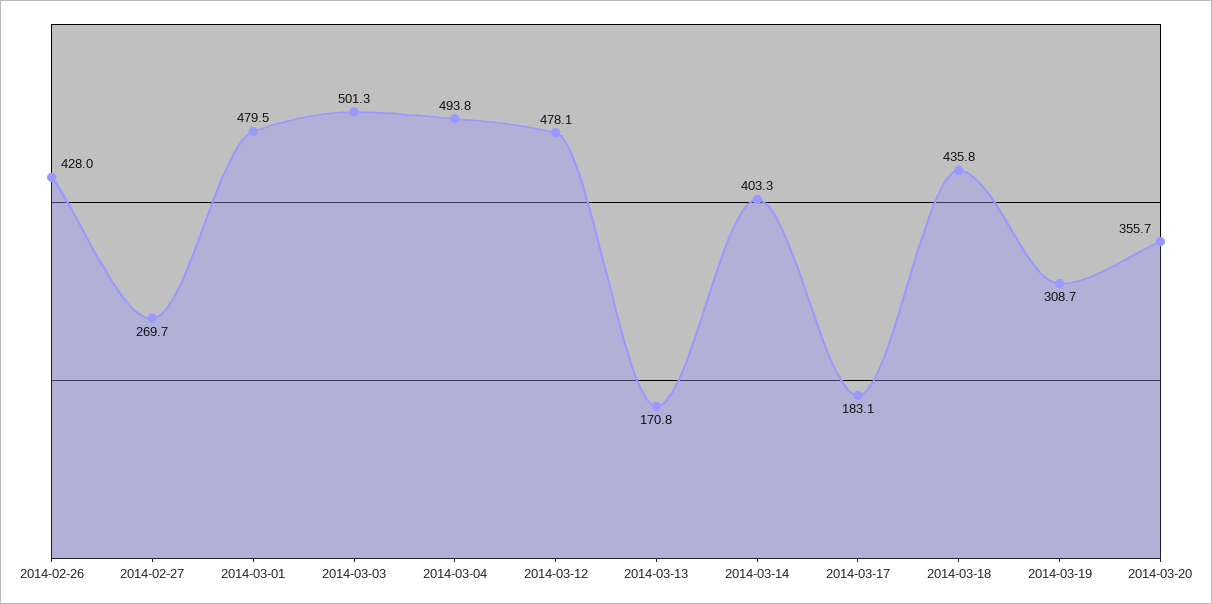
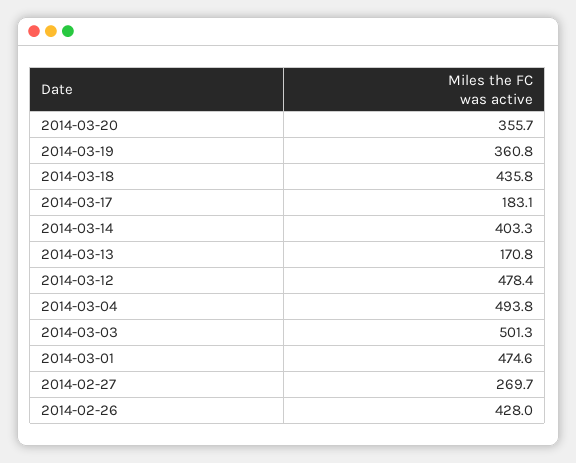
2014-03-01: 479.5 -> 474.6
2014-03-12: 478.1 -> 478.4
2014-03-19: 308.7 -> 360.8

